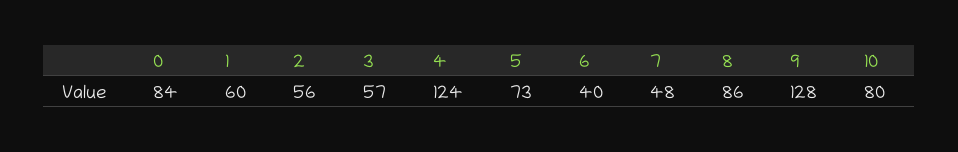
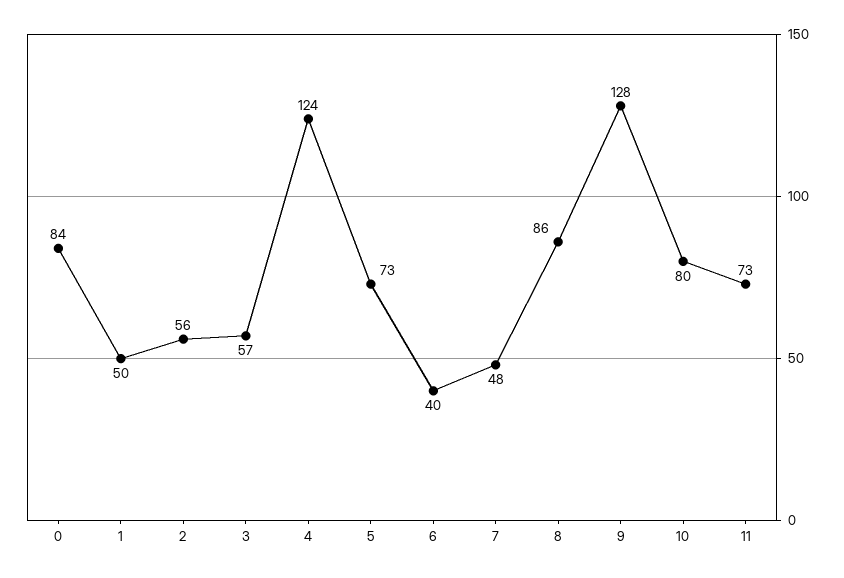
1: 60 -> 50
11: none -> 73

